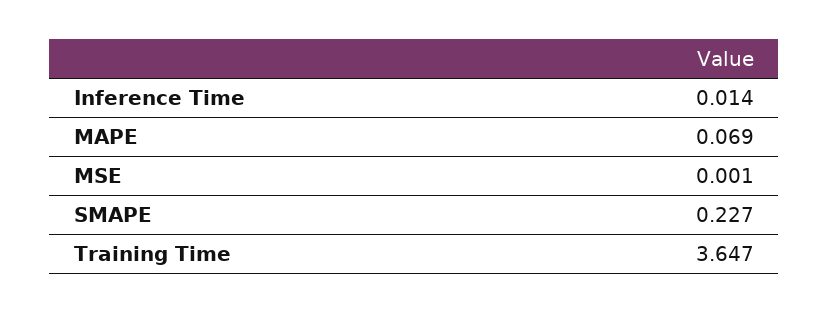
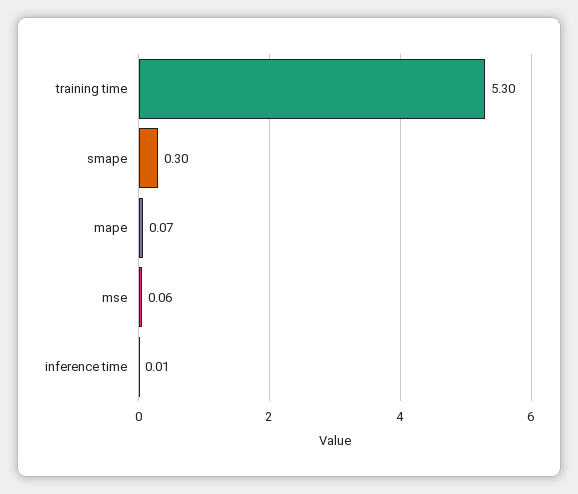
MSE: 0.001 -> 0.06
SMAPE: 0.227 -> 0.3
Training Time: 3.647 -> 5.3

